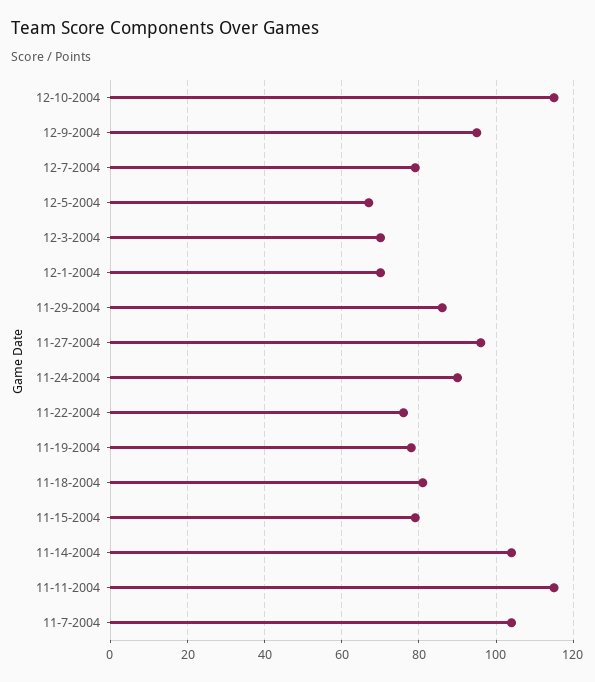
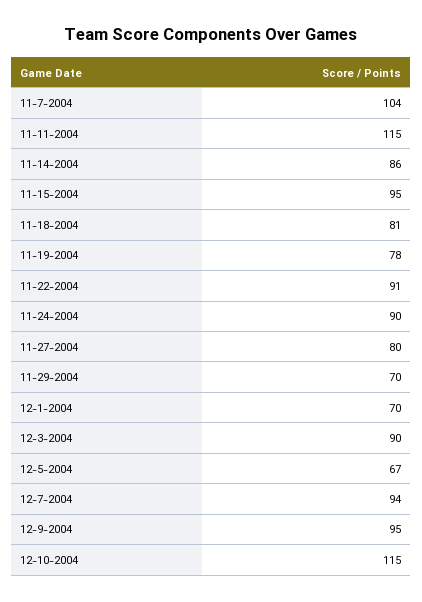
12-7-2004: 80 -> 94
12-3-2004: 70 -> 90
11-29-2004: 85 -> 70
11-27-2004: 95 -> 80
11-22-2004: 75 -> 91
11-15-2004: 80 -> 95
11-14-2004: 105 -> 86

